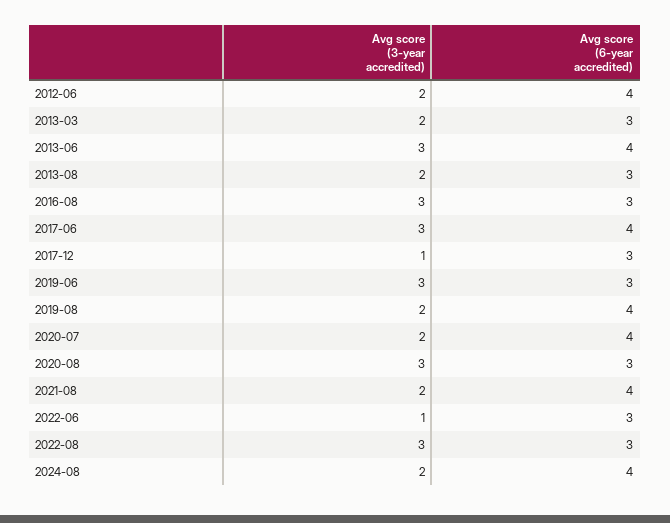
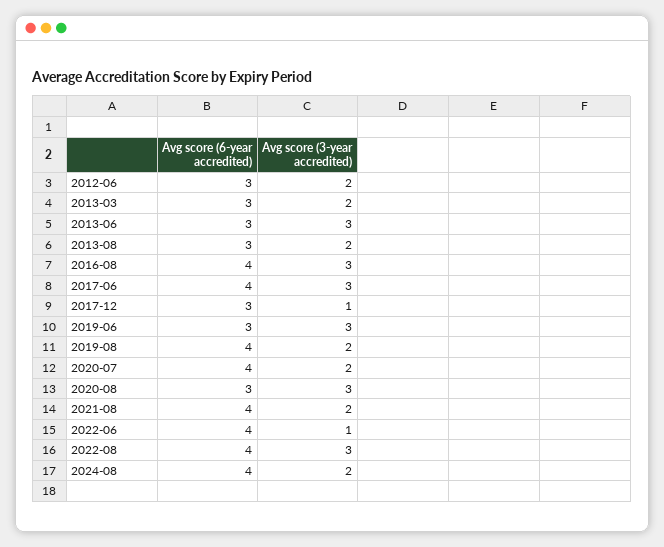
Avg score (6-year accredited), 2012-06: 4 -> 3
Avg score (6-year accredited), 2013-06: 4 -> 3
Avg score (6-year accredited), 2016-08: 3 -> 4
Avg score (6-year accredited), 2022-06: 3 -> 4
Avg score (6-year accredited), 2022-08: 3 -> 4

